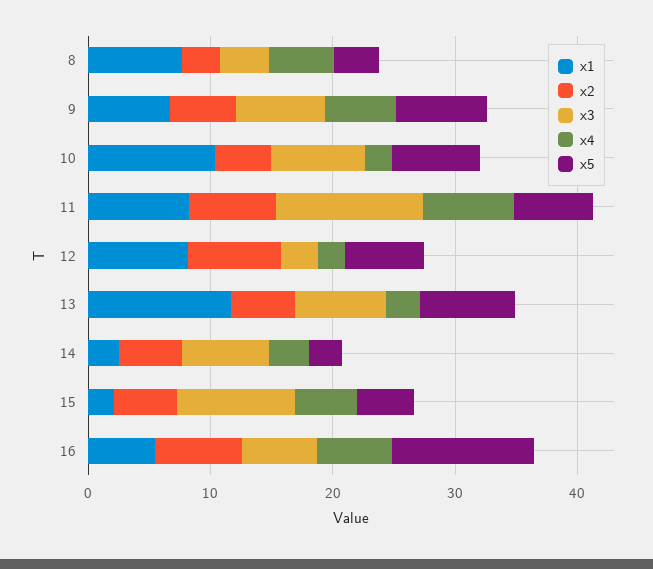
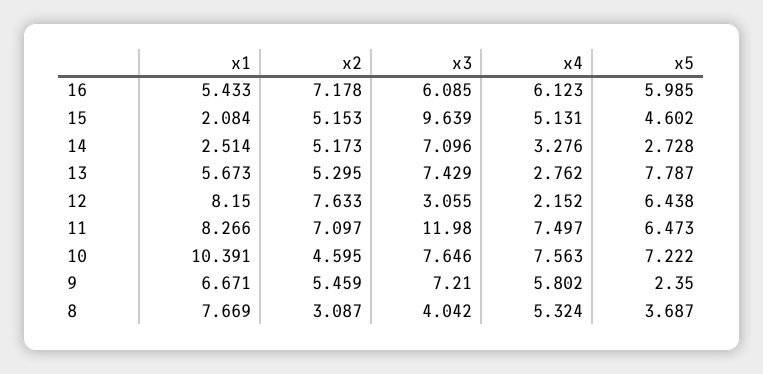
x5, 9: 8 -> 2.35
x4, 10: 2 -> 7.563
x1, 13: 12 -> 5.673
x5, 16: 12 -> 5.985

